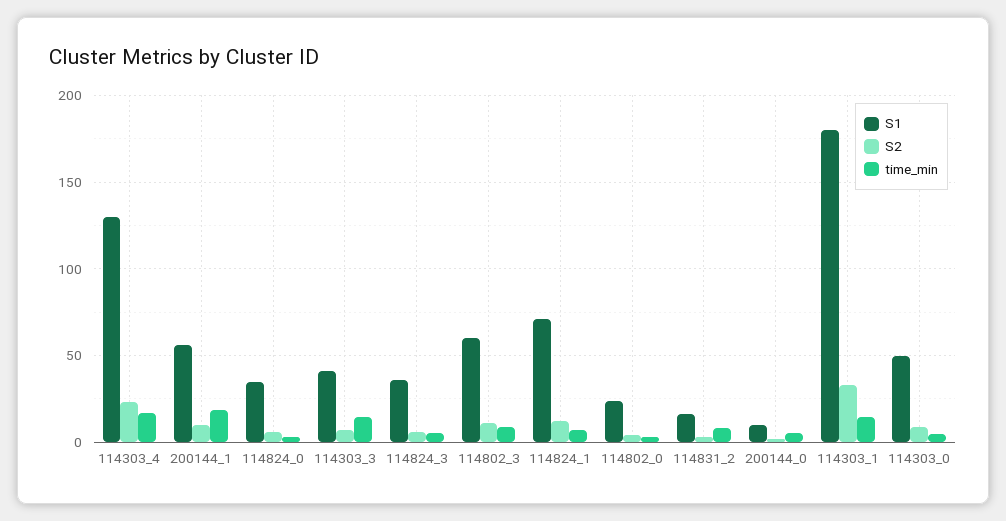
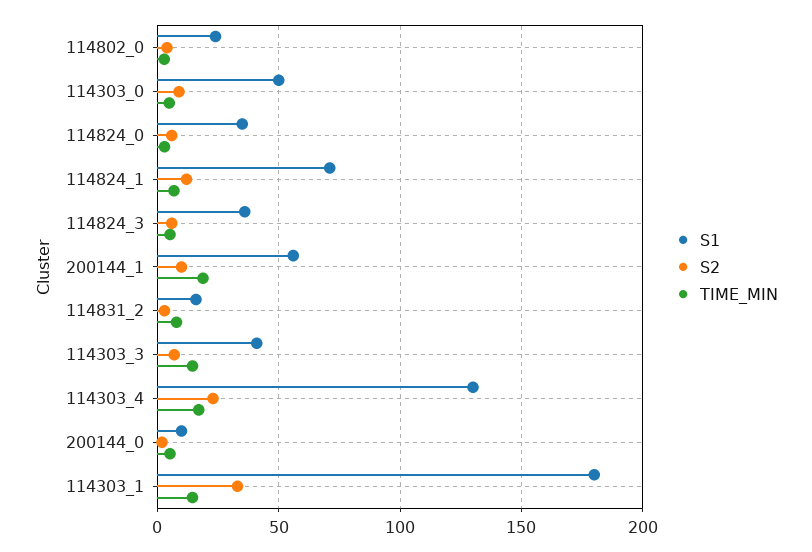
S1, 114802_3: 60 -> none
S2, 114802_3: 10 -> none
time_min, 114802_3: 10 -> none

